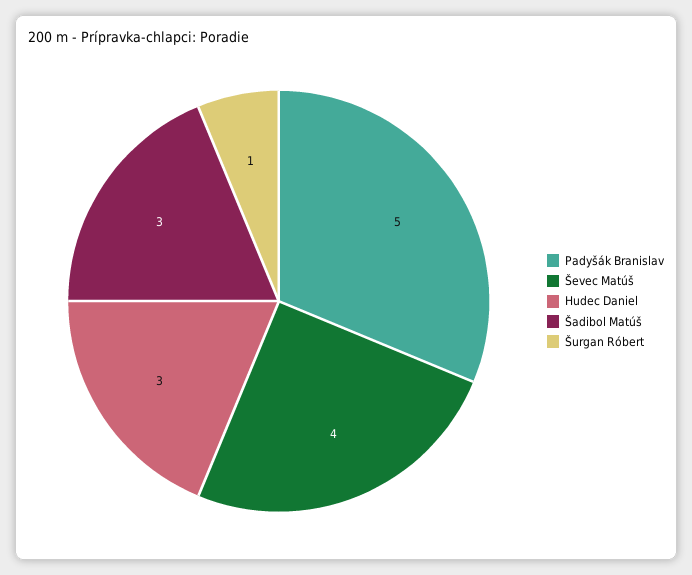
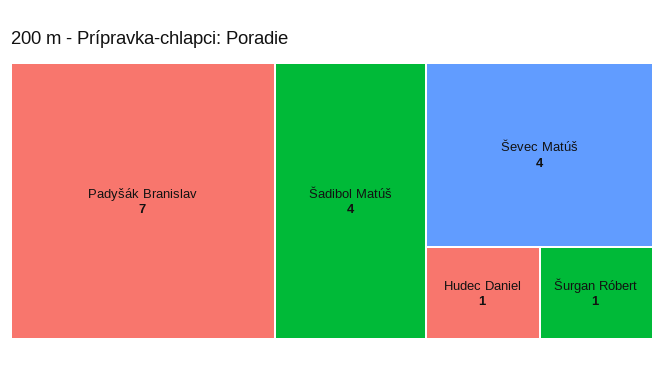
Padyšák Branislav: 5 -> 7
Hudec Daniel: 3 -> 1
Šadibol Matúš: 3 -> 4

